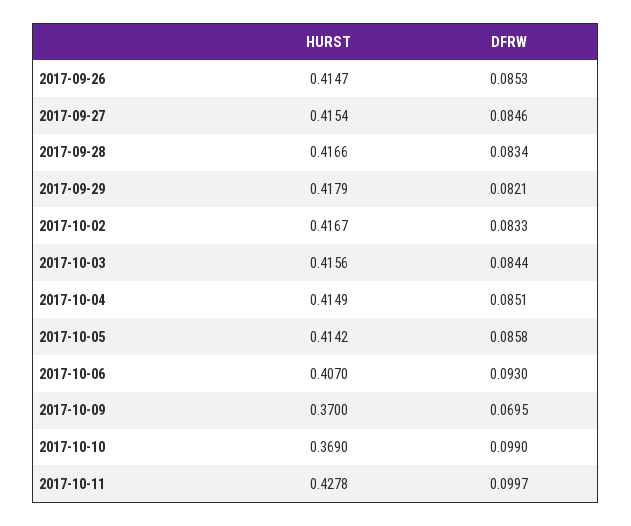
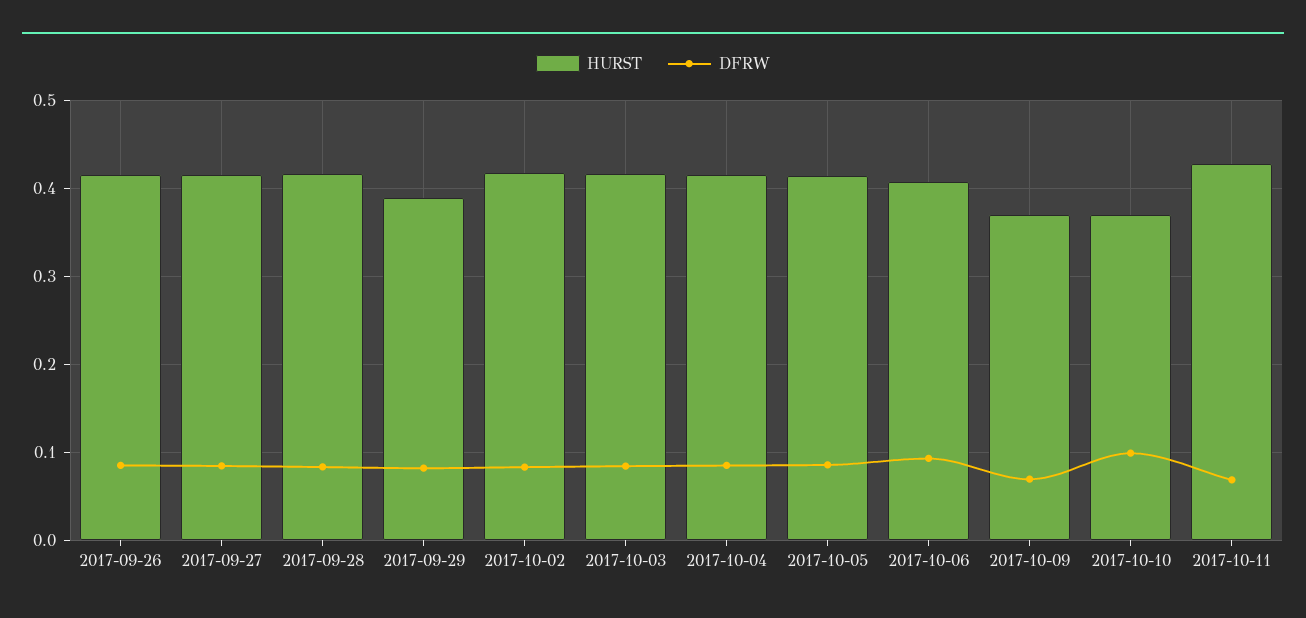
HURST, 2017-09-29: 0.4179 -> 0.39
DFRW, 2017-10-11: 0.0997 -> 0.07

